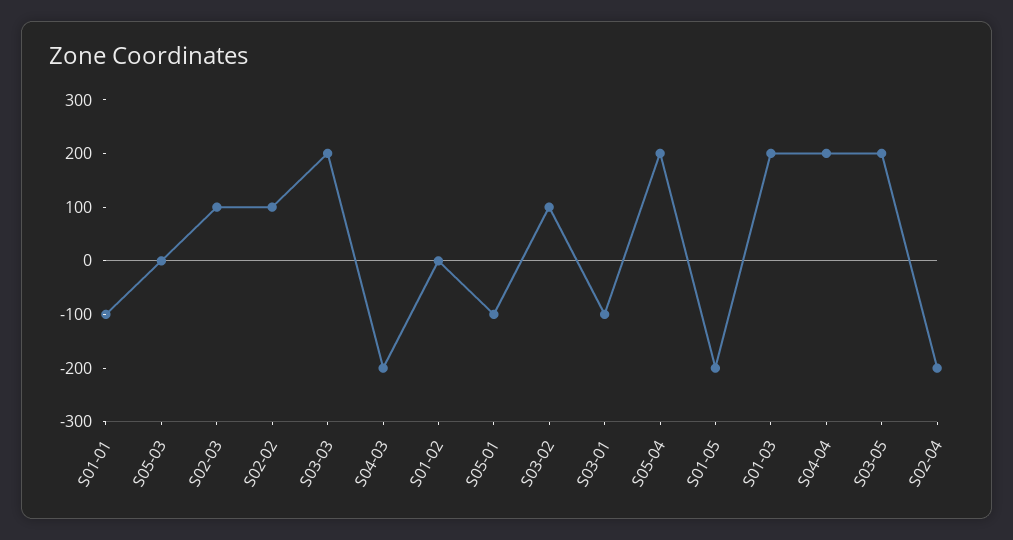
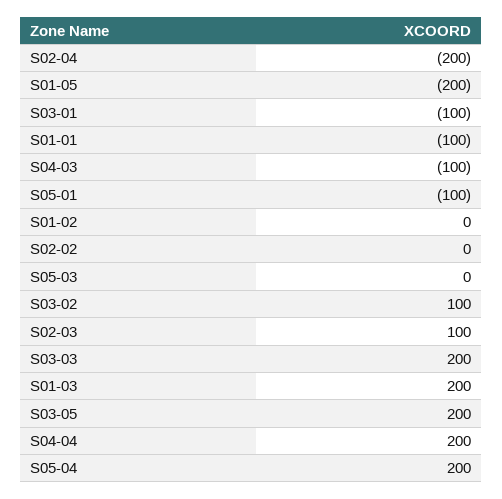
S02-02: 100 -> 0
S04-03: -200 -> -100

